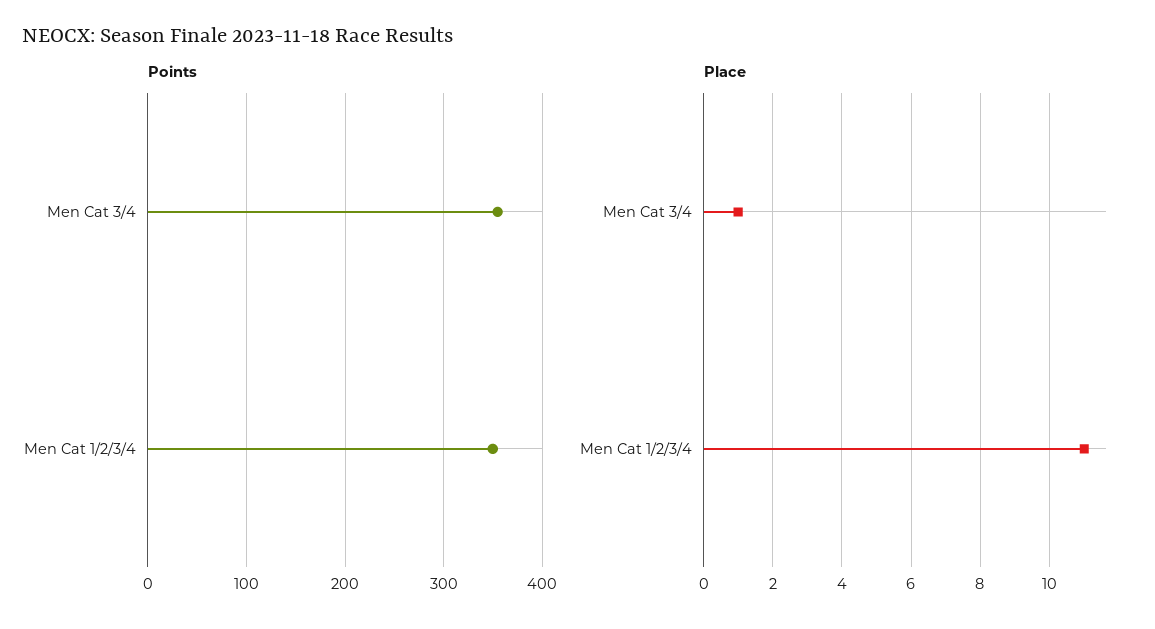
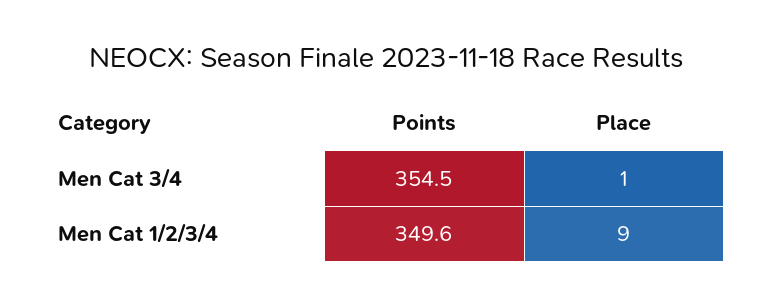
Place, Men Cat 1/2/3/4: 11 -> 9

